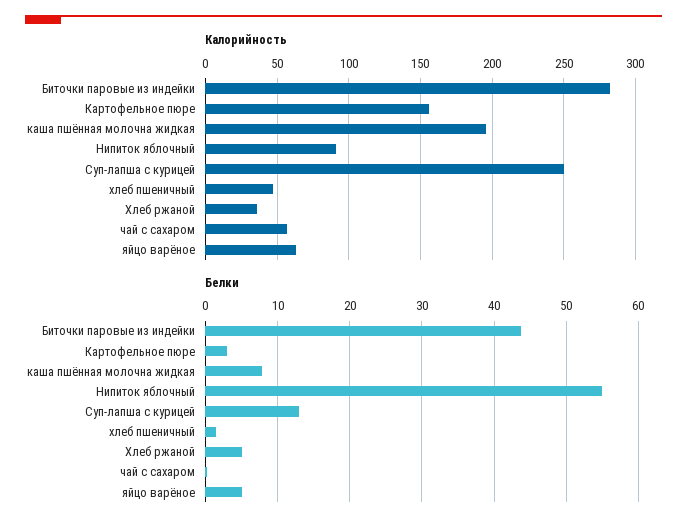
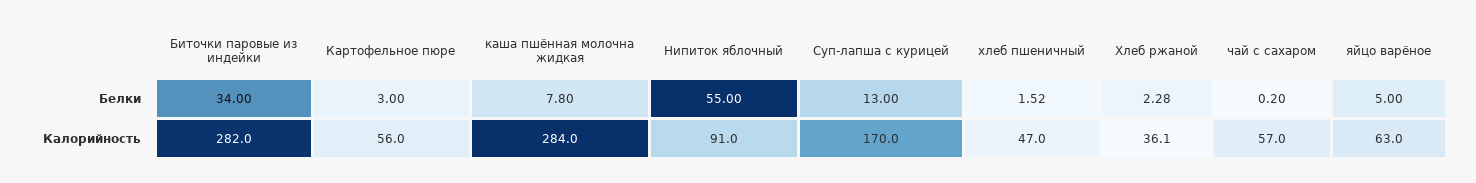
Калорийность, Картофельное пюре: 155 -> 56
Калорийность, каша пшённая молочна жидкая: 195 -> 284
Калорийность, Суп-лапша с курицей: 250 -> 170
Белки, Биточки паровые из индейки: 44 -> 34
Белки, Хлеб ржаной: 5 -> 2.28

